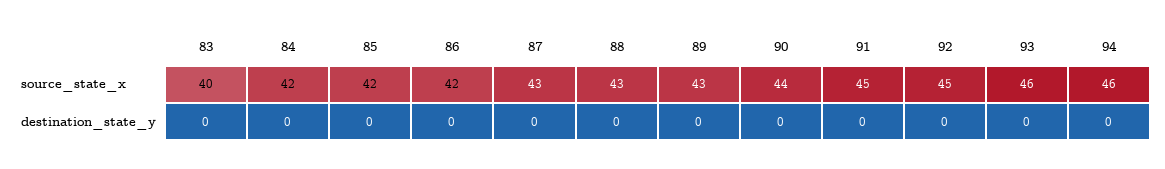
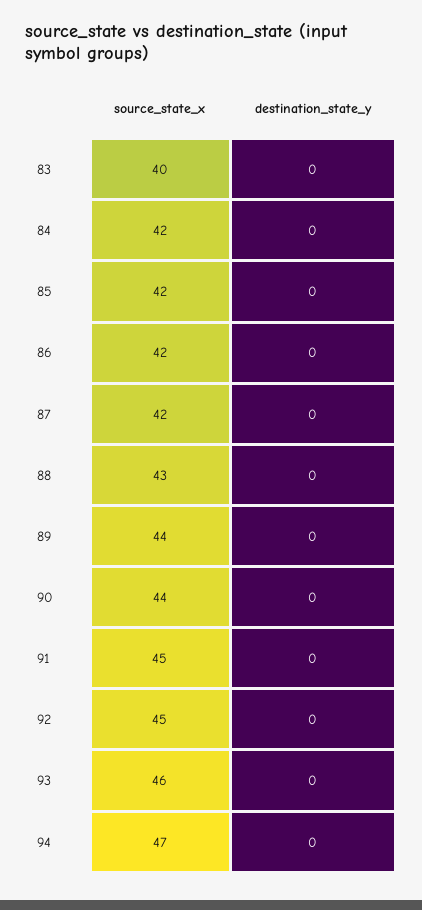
87, source_state_x: 43 -> 42
89, source_state_x: 43 -> 44
94, source_state_x: 46 -> 47

